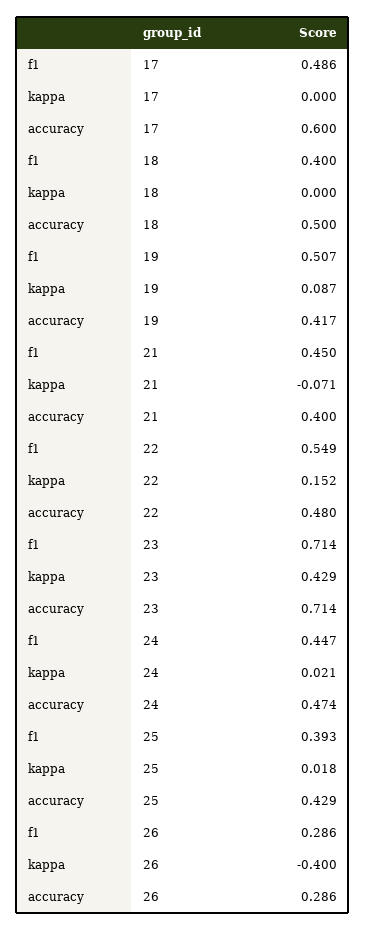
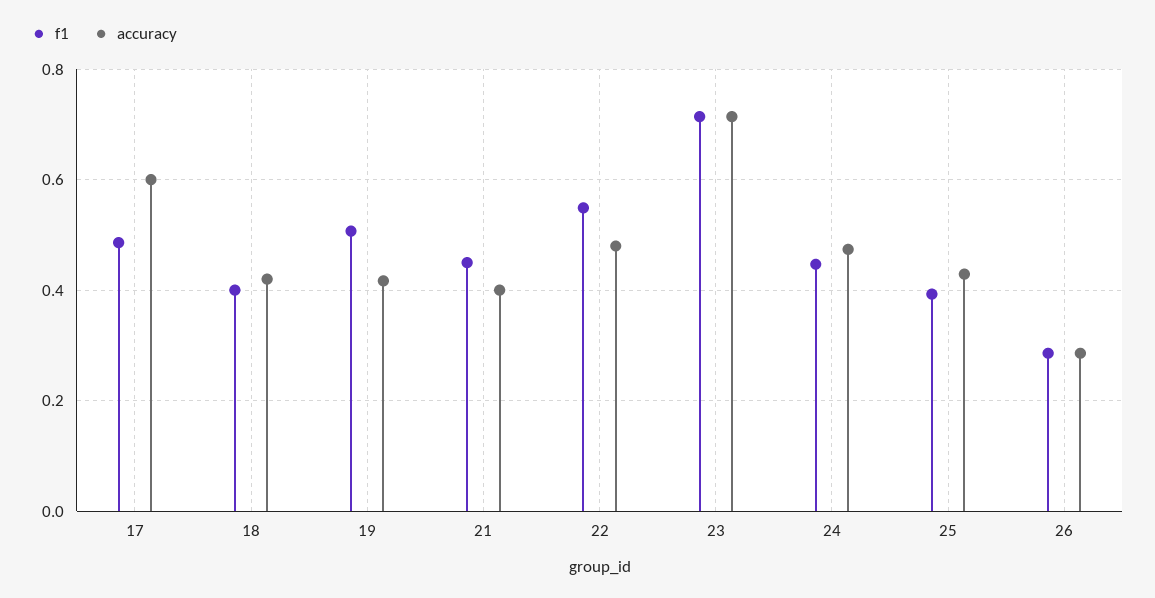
kappa, 17: 0 -> none
kappa, 18: 0 -> none
accuracy, 18: 0.5 -> 0.42
kappa, 19: 0.087 -> none
kappa, 21: -0.071 -> none
kappa, 22: 0.152 -> none
kappa, 23: 0.429 -> none
kappa, 24: 0.021 -> none
kappa, 25: 0.018 -> none
kappa, 26: -0.4 -> none

